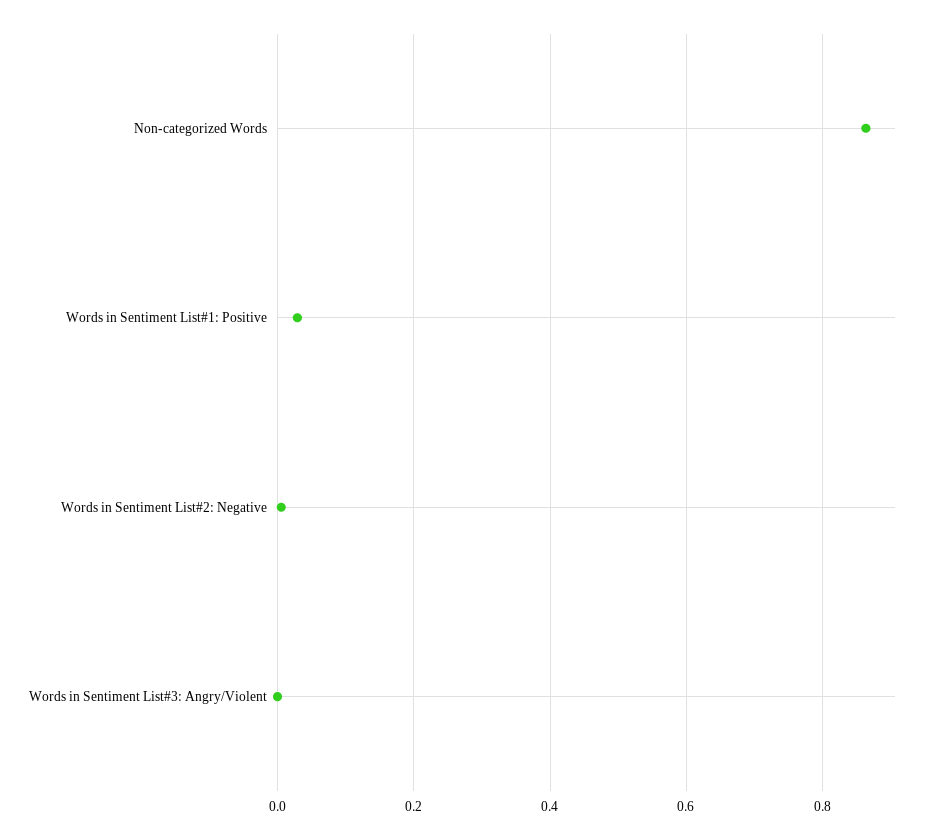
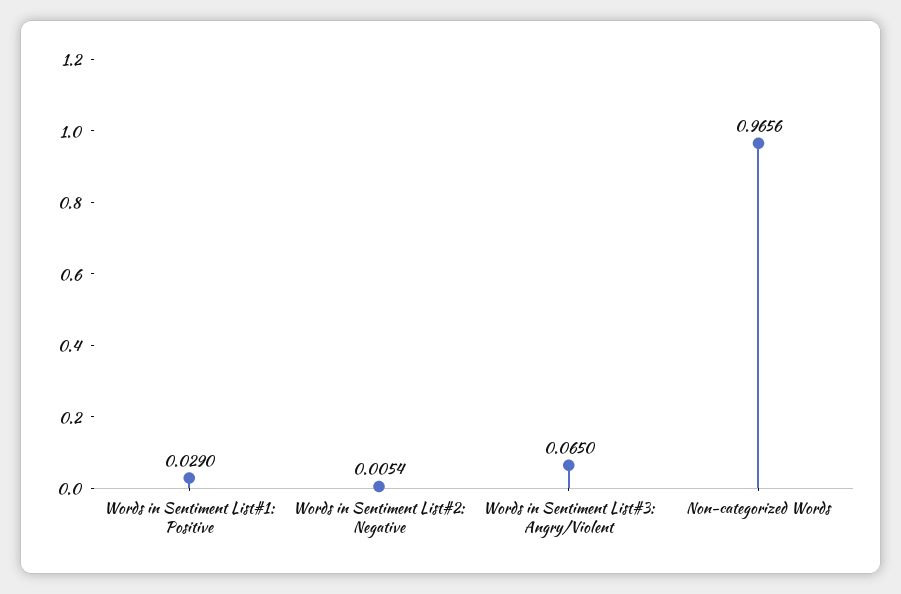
Non-categorized Words: 0.86 -> 0.9656
Words in Sentiment List#3: Angry/Violent: 0 -> 0.065

